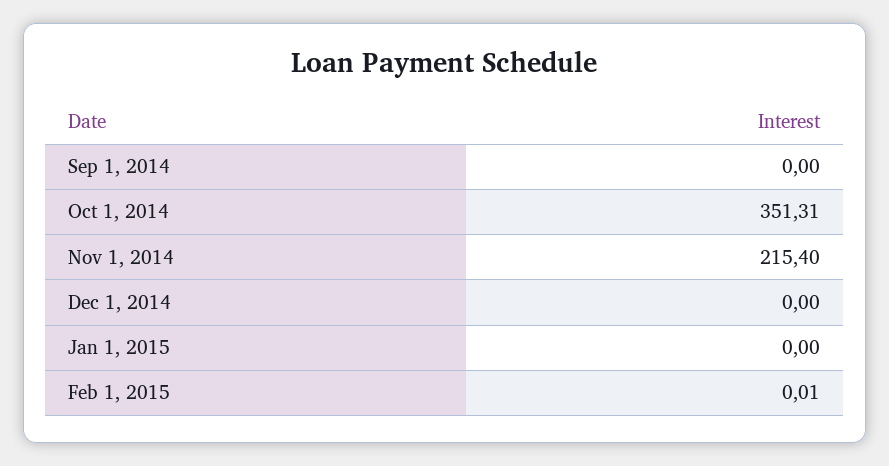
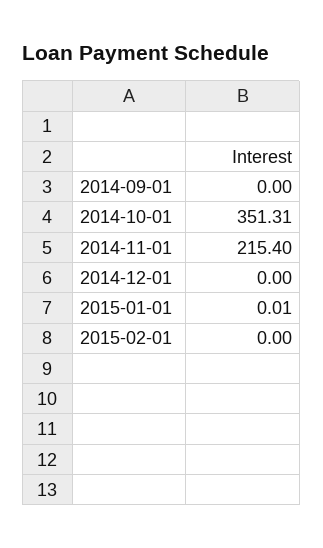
Jan 1, 2015: 0 -> 0.01
Feb 1, 2015: 0.01 -> 0

